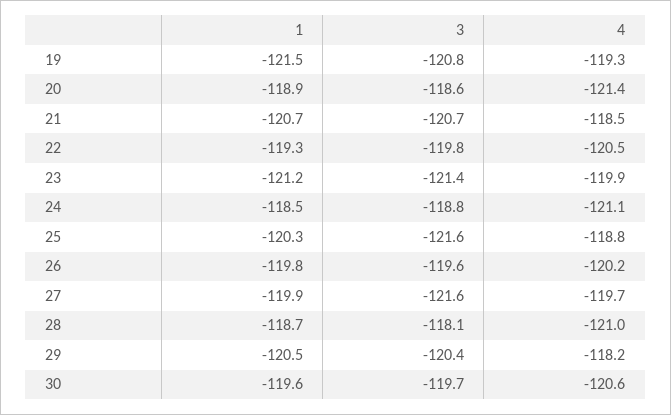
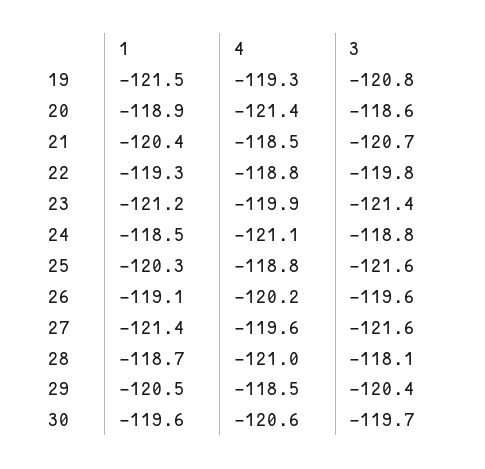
1, 21: -120.7 -> -120.4
4, 22: -120.5 -> -118.8
1, 26: -119.8 -> -119.1
1, 27: -119.9 -> -121.4
4, 27: -119.7 -> -119.6
4, 29: -118.2 -> -118.5

